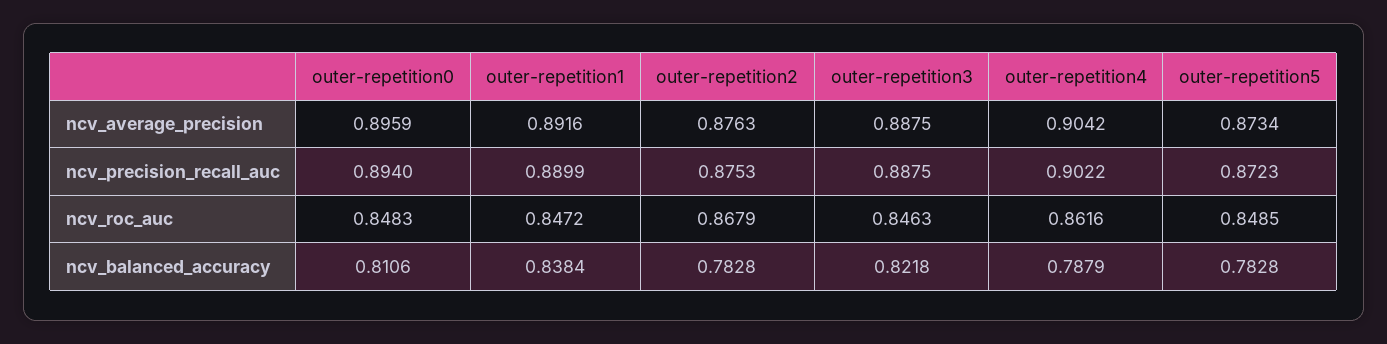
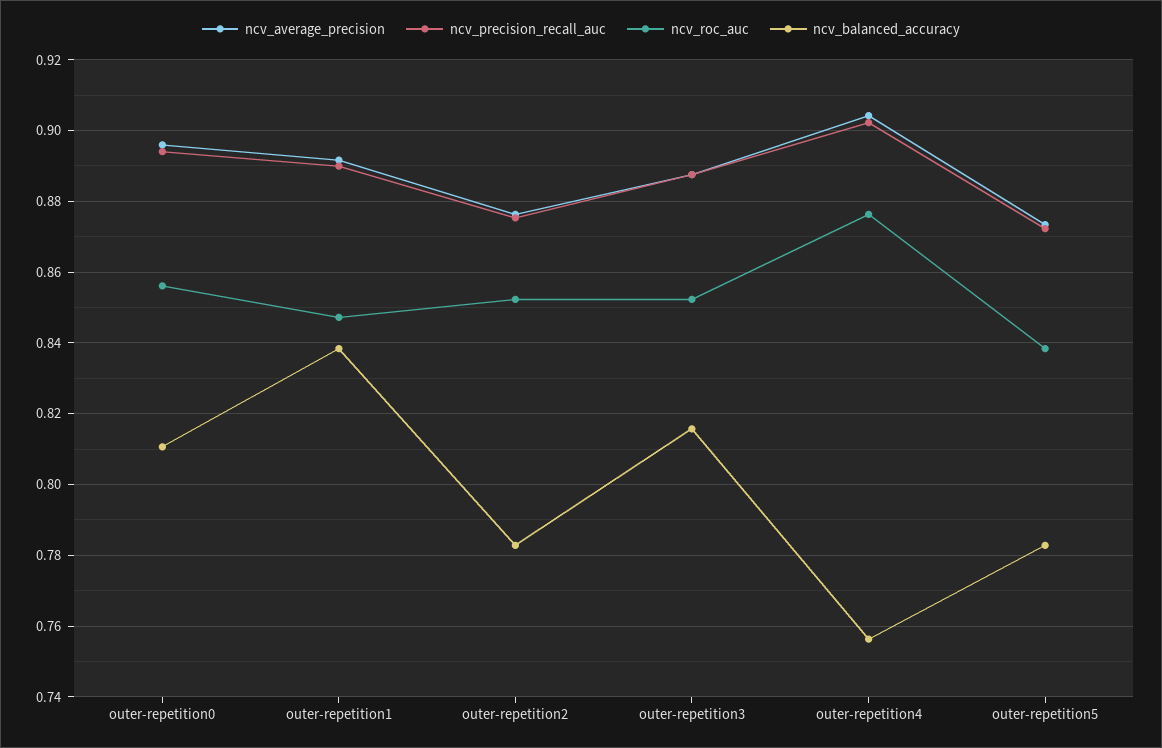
ncv_roc_auc, outer-repetition0: 0.8483 -> 0.856
ncv_roc_auc, outer-repetition2: 0.8679 -> 0.852
ncv_roc_auc, outer-repetition3: 0.8463 -> 0.852
ncv_roc_auc, outer-repetition4: 0.8616 -> 0.876
ncv_roc_auc, outer-repetition5: 0.8485 -> 0.838
ncv_balanced_accuracy, outer-repetition3: 0.8218 -> 0.816
ncv_balanced_accuracy, outer-repetition4: 0.7879 -> 0.756

